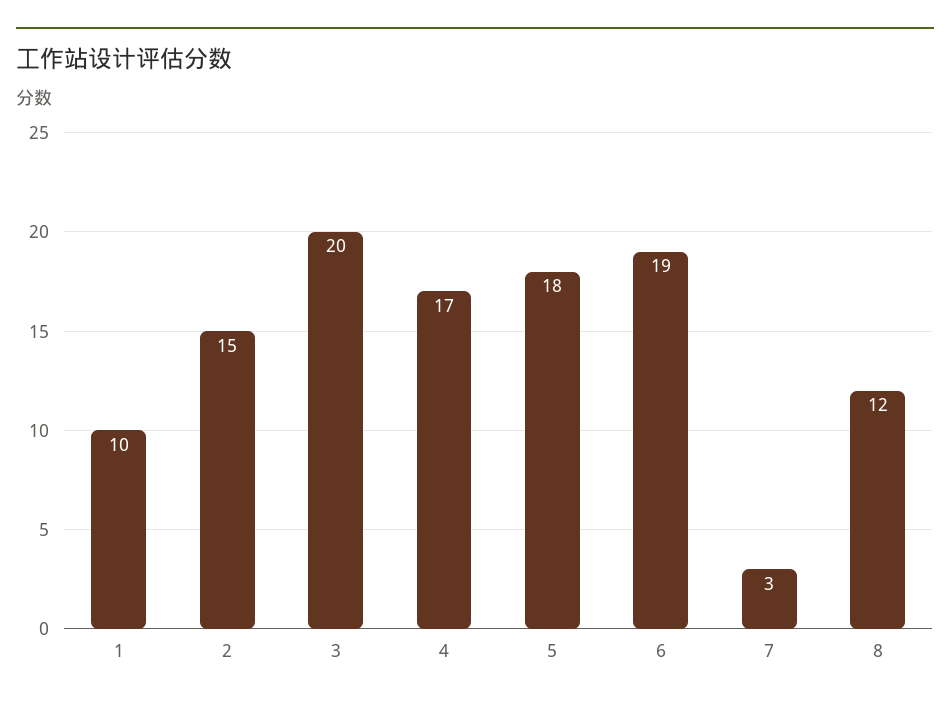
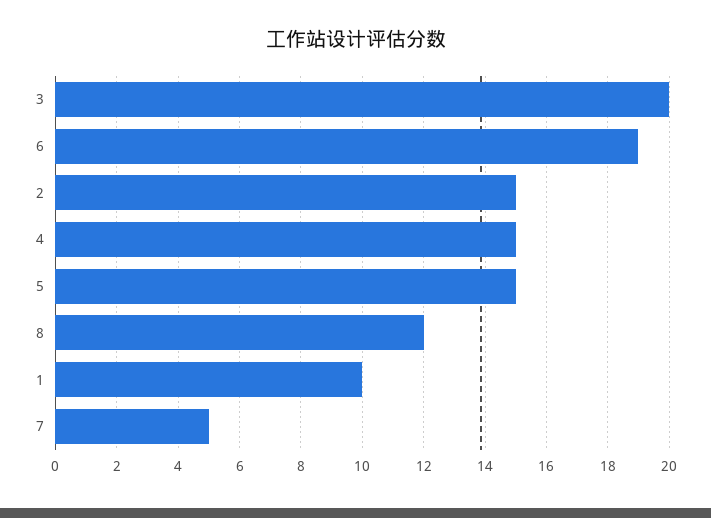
4: 17 -> 15
5: 18 -> 15
7: 3 -> 5

